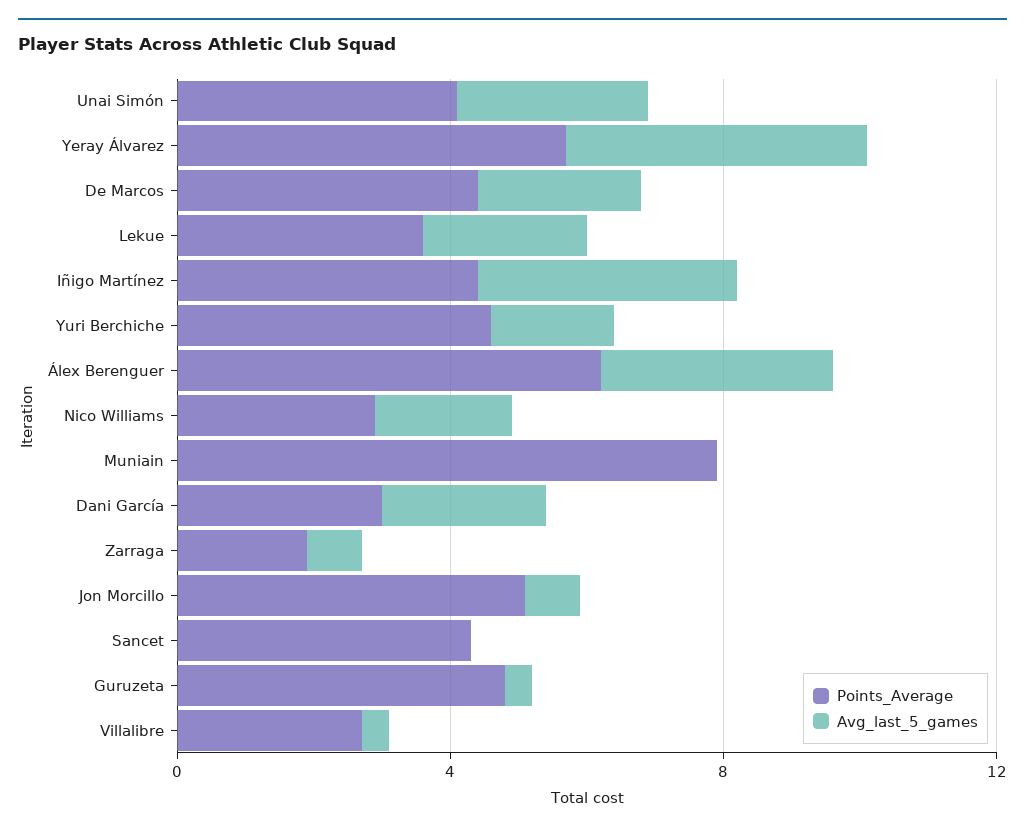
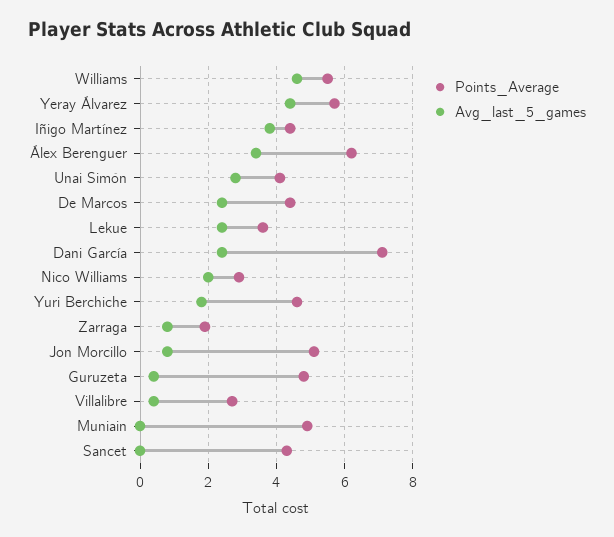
Points_Average, Muniain: 8 -> 5
Points_Average, Dani García: 3 -> 7
Points_Average, Williams: none -> 5.5
Avg_last_5_games, Williams: none -> 4.5

